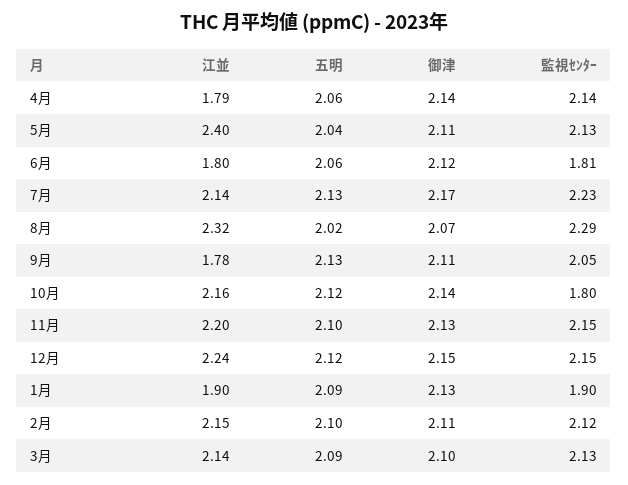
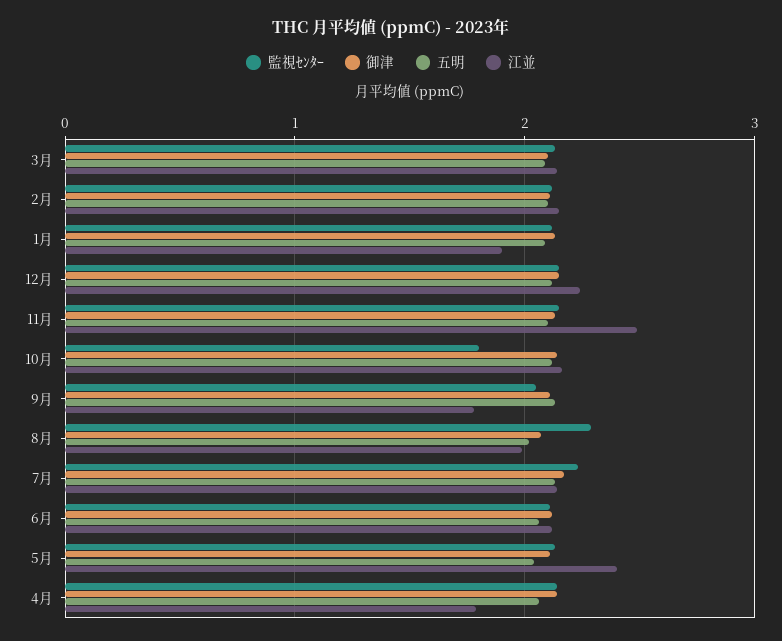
江並, 6月: 1.8 -> 2.1
監視ｾﾝﾀｰ, 6月: 1.81 -> 2.1
江並, 8月: 2.32 -> 2
江並, 11月: 2.2 -> 2.5
監視ｾﾝﾀｰ, 1月: 1.9 -> 2.1

